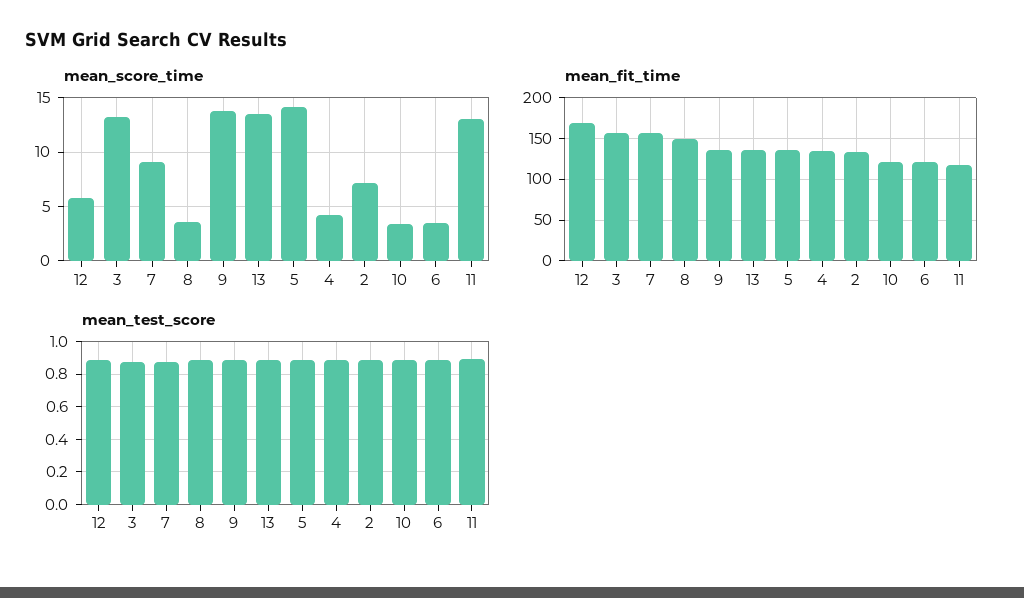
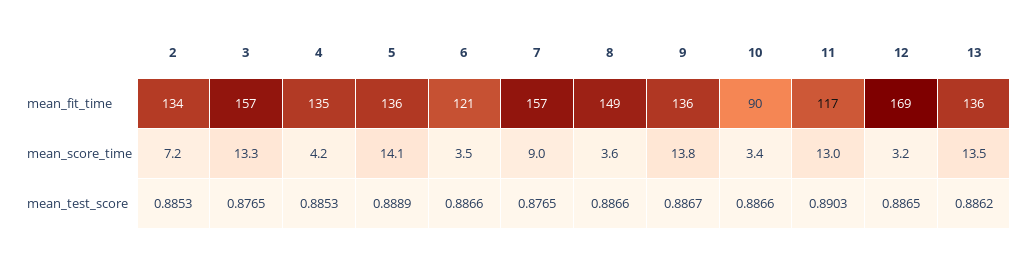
mean_score_time, 12: 6 -> 3.2
mean_fit_time, 10: 120 -> 90

